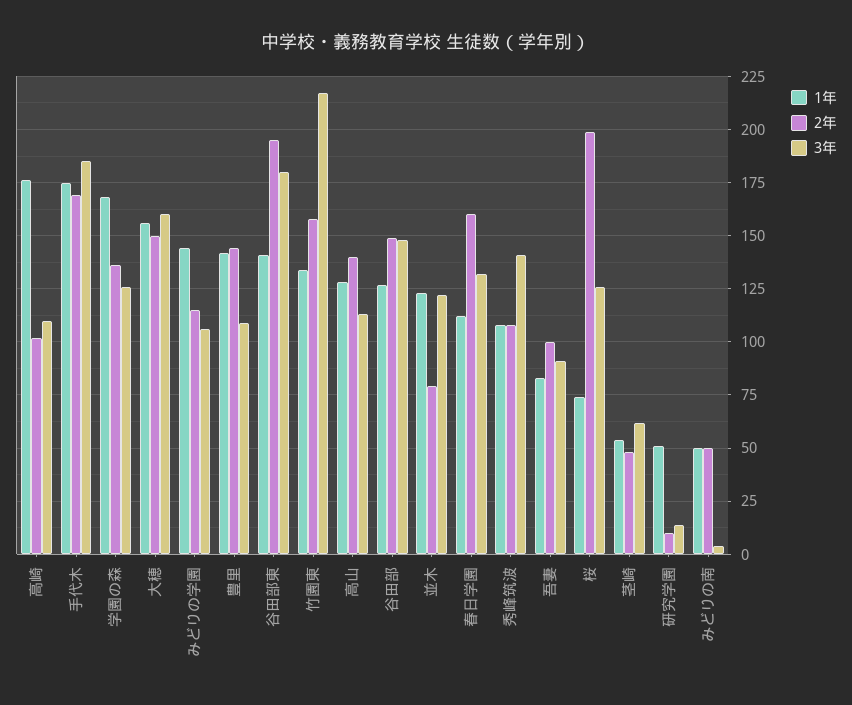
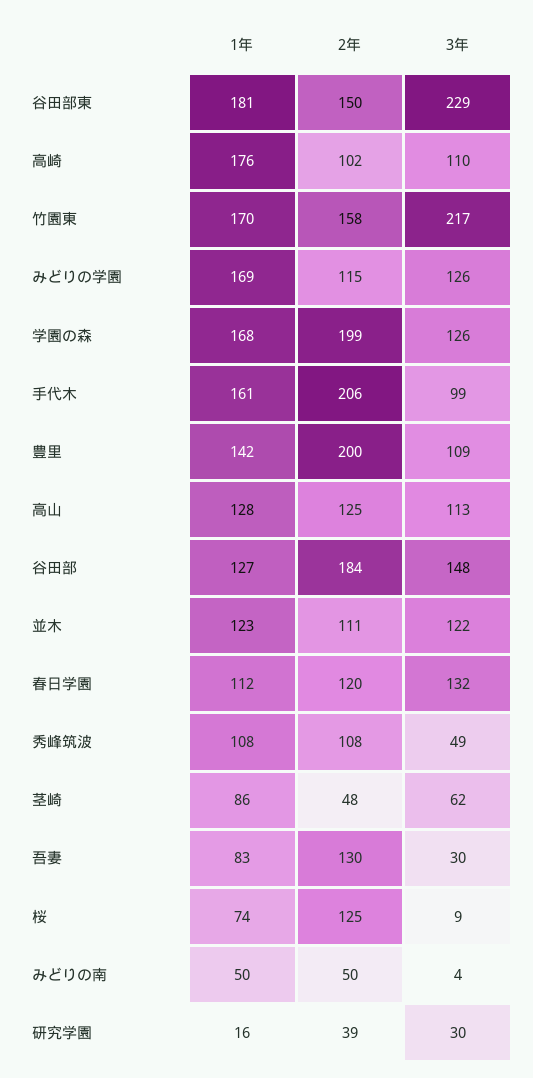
1年, 手代木: 175 -> 161
2年, 手代木: 170 -> 206
3年, 手代木: 185 -> 99
2年, 学園の森: 135 -> 199
1年, 大穂: 155 -> none
2年, 大穂: 150 -> none
3年, 大穂: 160 -> none
1年, みどりの学園: 145 -> 169
3年, みどりの学園: 105 -> 126
2年, 豊里: 145 -> 200
1年, 谷田部東: 140 -> 181
2年, 谷田部東: 195 -> 150
3年, 谷田部東: 180 -> 229
1年, 竹園東: 135 -> 170
2年, 高山: 140 -> 125
2年, 谷田部: 150 -> 184
2年, 並木: 80 -> 111
2年, 春日学園: 160 -> 120
3年, 秀峰筑波: 140 -> 49
2年, 吾妻: 100 -> 130
3年, 吾妻: 90 -> 30
2年, 桜: 200 -> 125
3年, 桜: 125 -> 9
1年, 茎崎: 55 -> 86
1年, 研究学園: 50 -> 16
2年, 研究学園: 10 -> 39
3年, 研究学園: 15 -> 30

